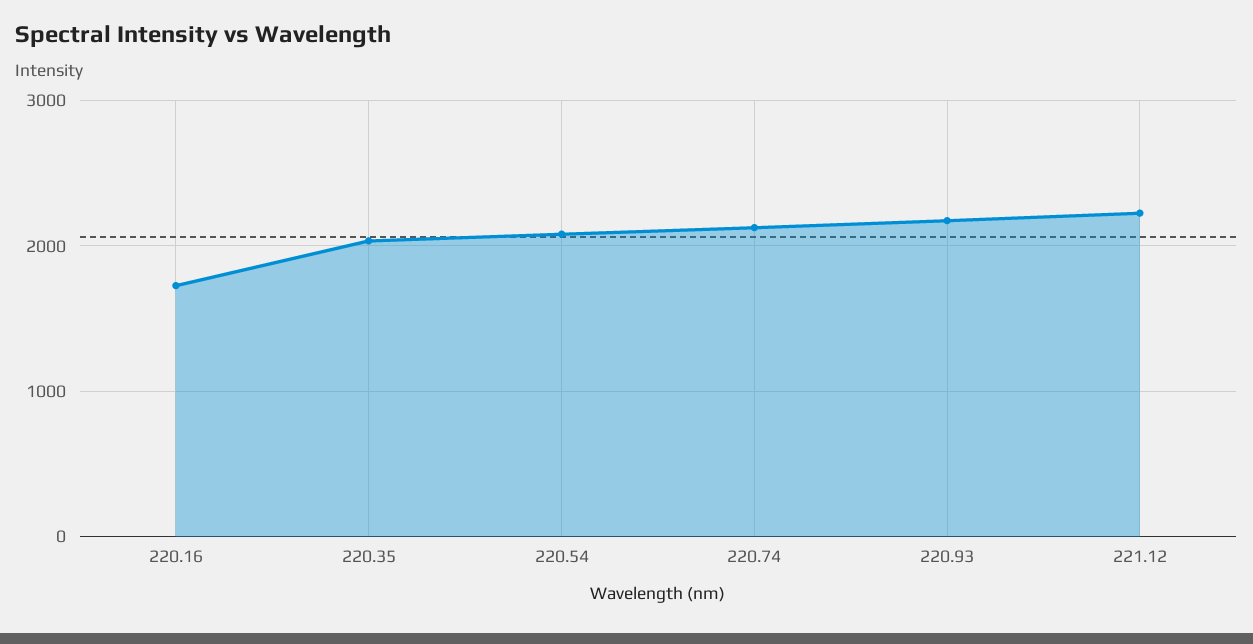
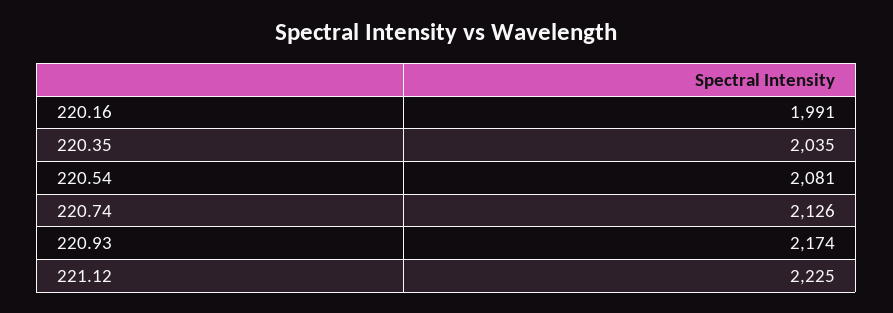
220.16: 1700 -> 1991

